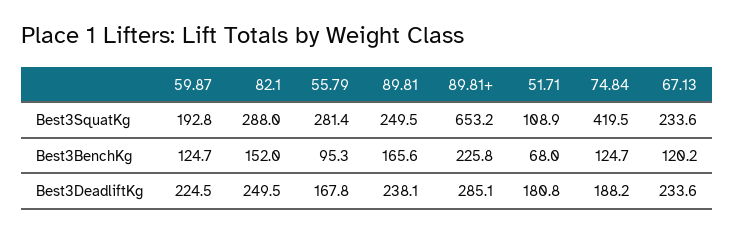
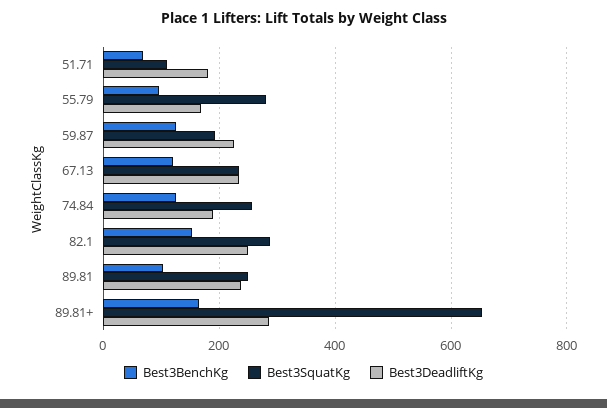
Best3SquatKg, 74.84: 419.5 -> 260
Best3BenchKg, 89.81: 165.6 -> 100
Best3BenchKg, 89.81+: 225.8 -> 160

